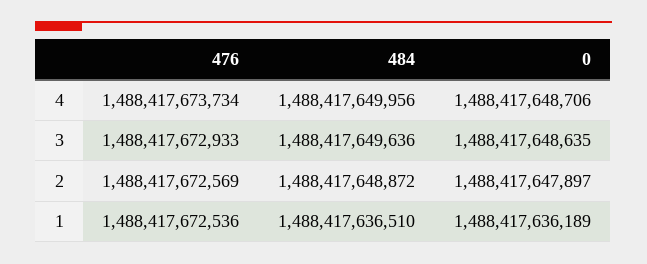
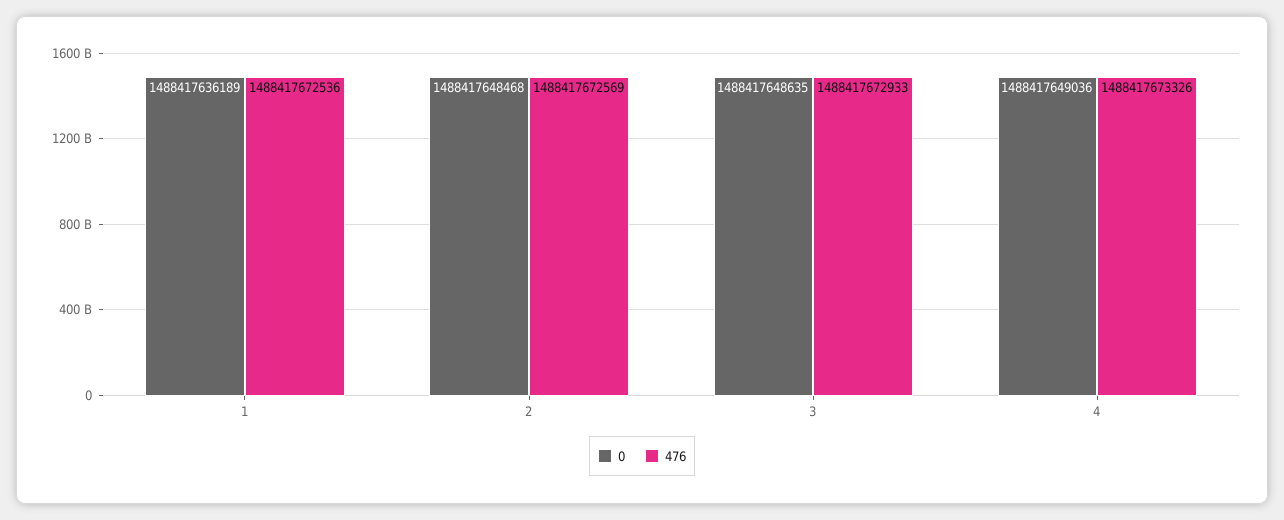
476, 4: 1488417673734 -> 1488417673326
484, 4: 1488417649956 -> none
0, 4: 1488417648706 -> 1488417649036
484, 3: 1488417649636 -> none
484, 2: 1488417648872 -> none
0, 2: 1488417647897 -> 1488417648468
484, 1: 1488417636510 -> none

